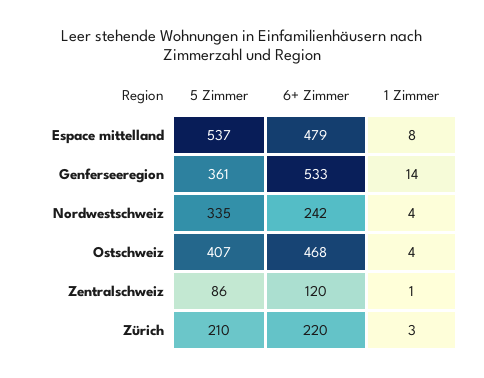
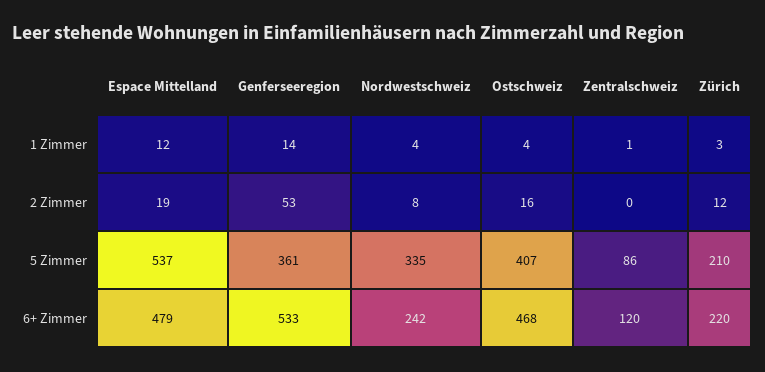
1 Zimmer, Espace mittelland: 8 -> 12
2 Zimmer, Espace mittelland: none -> 19
2 Zimmer, Genferseeregion: none -> 53
2 Zimmer, Nordwestschweiz: none -> 8
2 Zimmer, Ostschweiz: none -> 16
2 Zimmer, Zentralschweiz: none -> 0
2 Zimmer, Zürich: none -> 12

